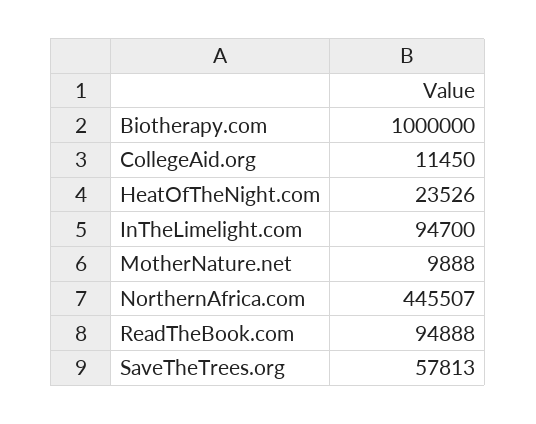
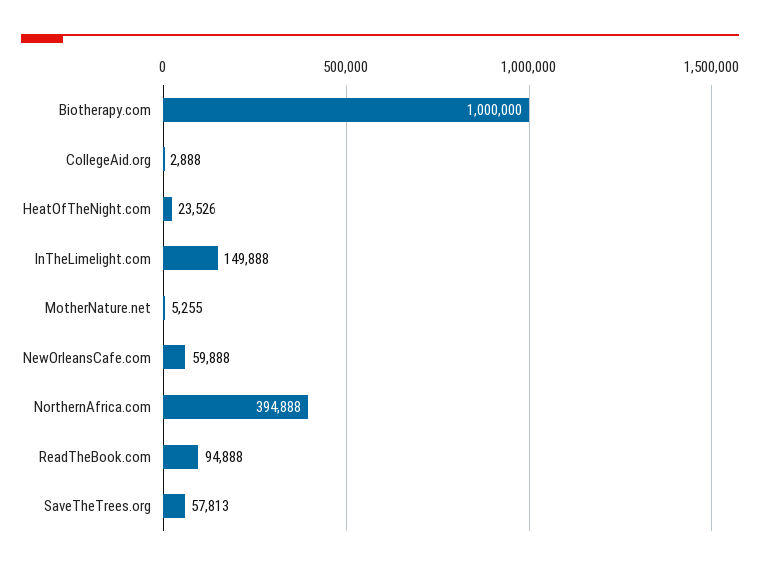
CollegeAid.org: 11450 -> 2888
InTheLimelight.com: 94700 -> 149888
MotherNature.net: 9888 -> 5255
NorthernAfrica.com: 445507 -> 394888
NewOrleansCafe.com: none -> 59888

